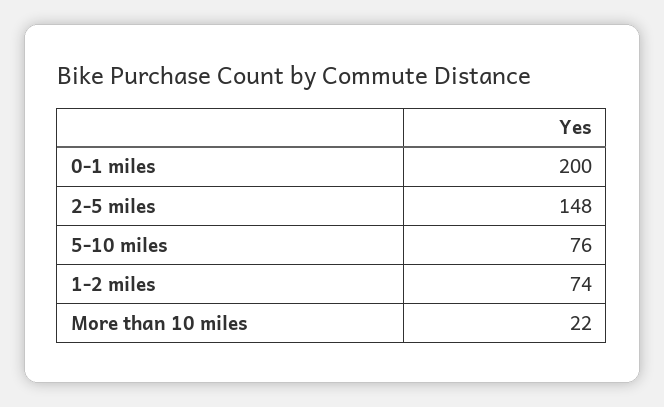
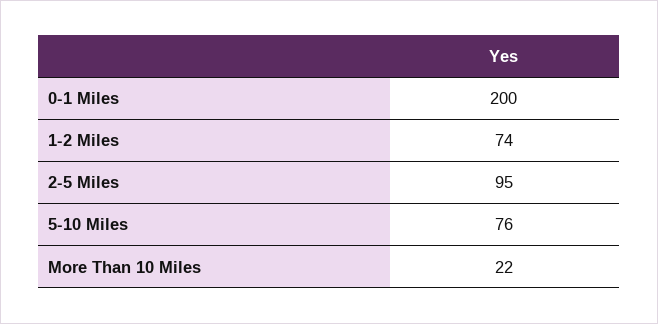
2-5 miles: 148 -> 95

